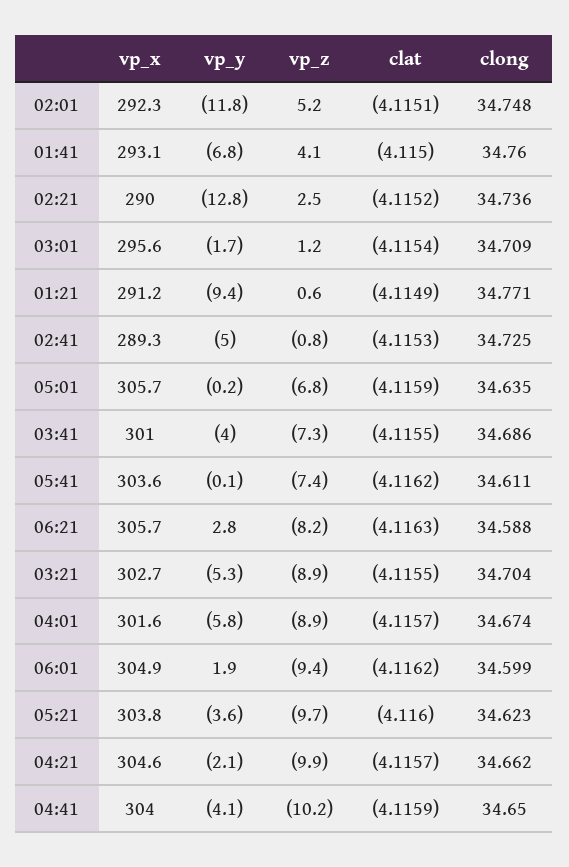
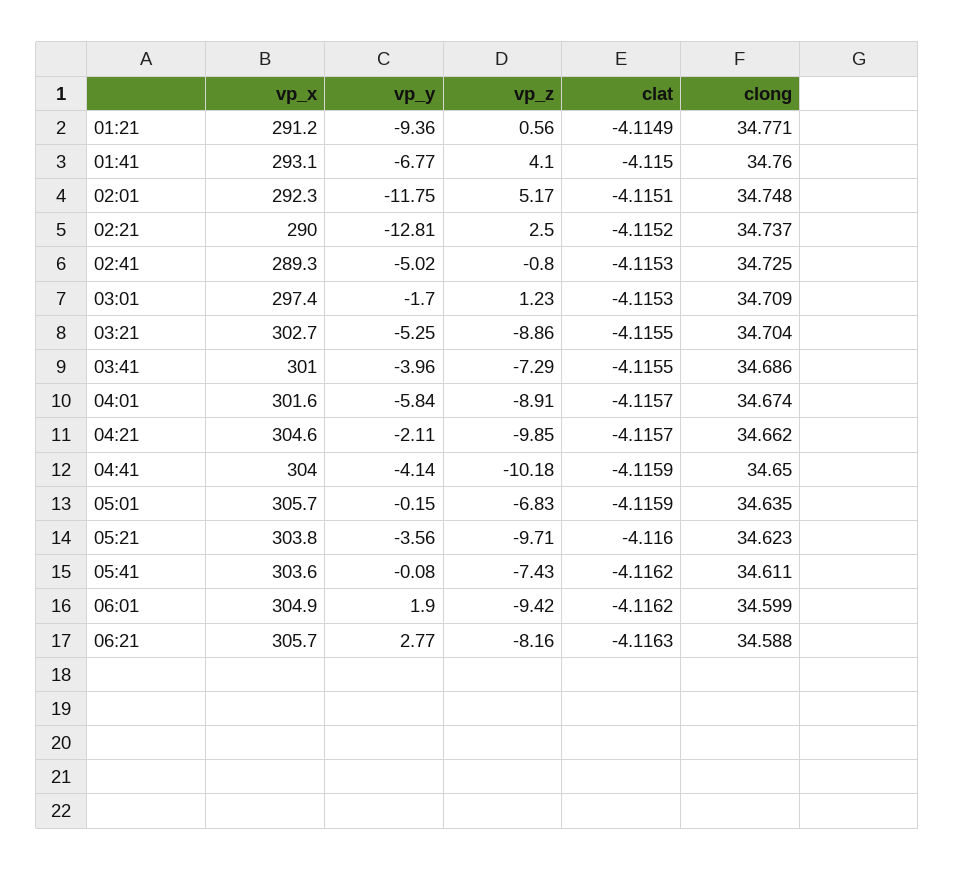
clong, 02:21: 34.736 -> 34.737
vp_x, 03:01: 295.6 -> 297.4
clat, 03:01: -4.1154 -> -4.1153

